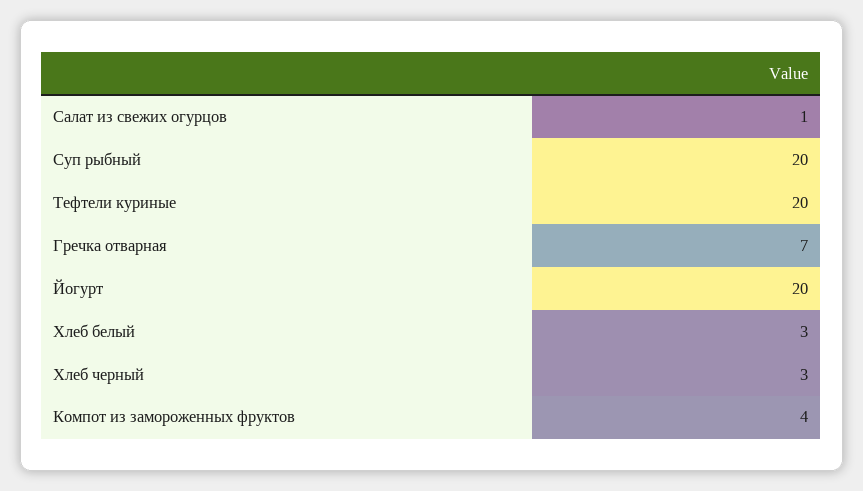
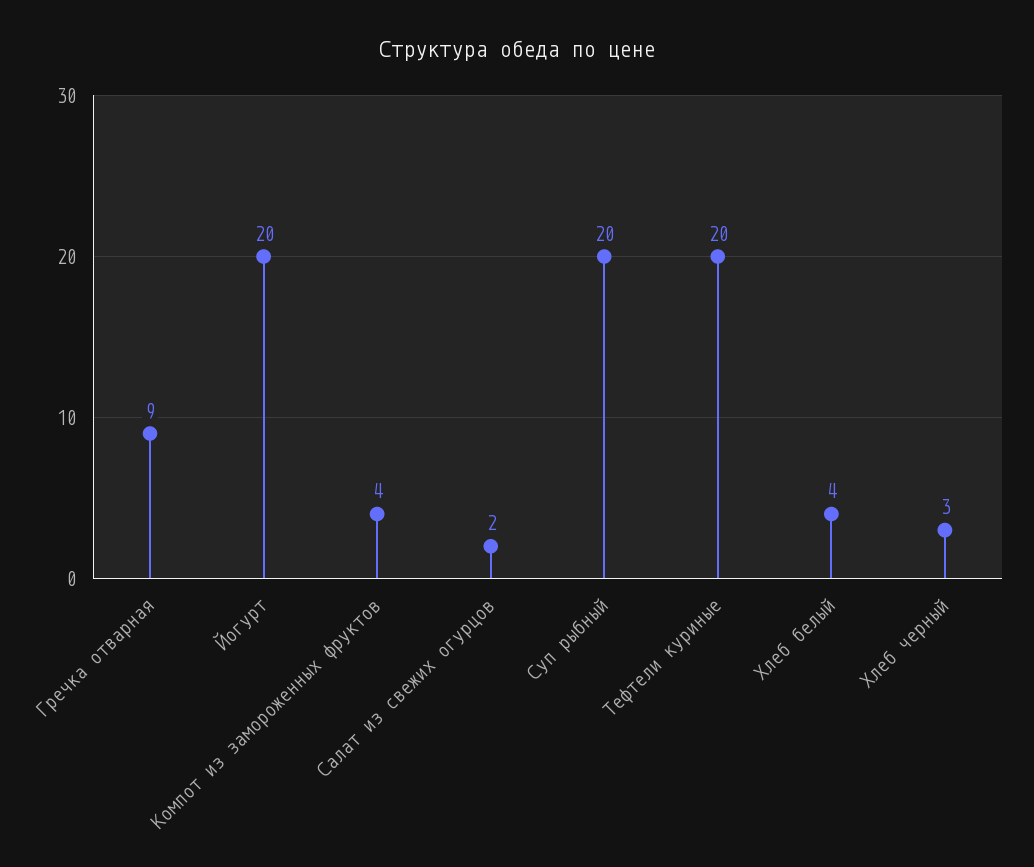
Салат из свежих огурцов: 1 -> 2
Гречка отварная: 7 -> 9
Хлеб белый: 3 -> 4

